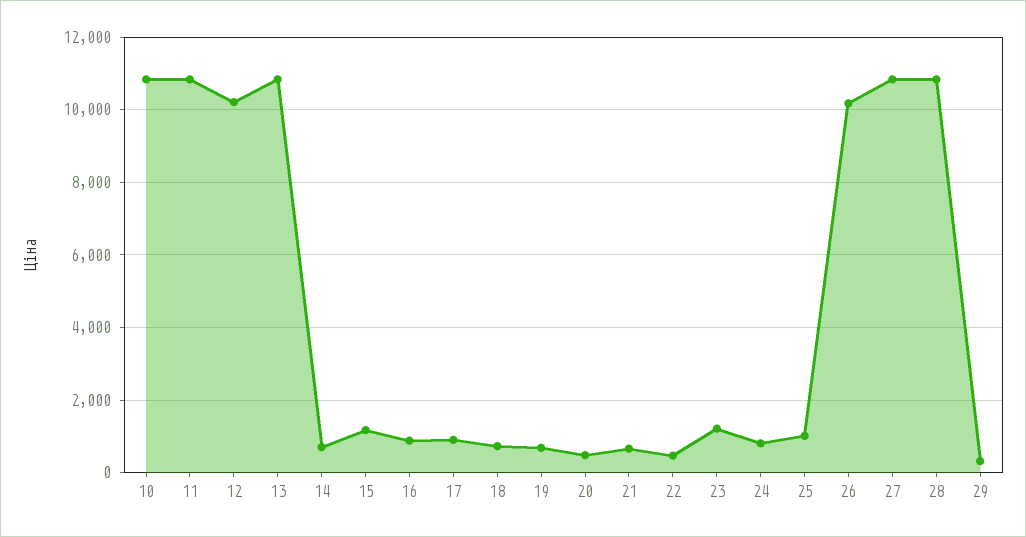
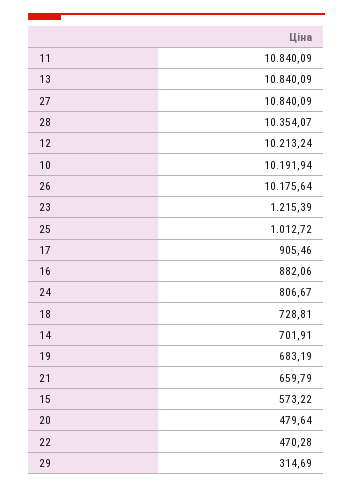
10: 10800 -> 10191.94
15: 1200 -> 573.22
28: 10800 -> 10354.07

